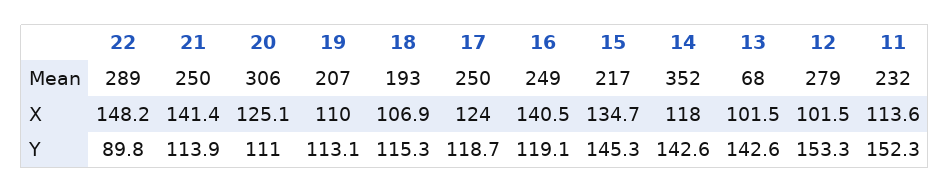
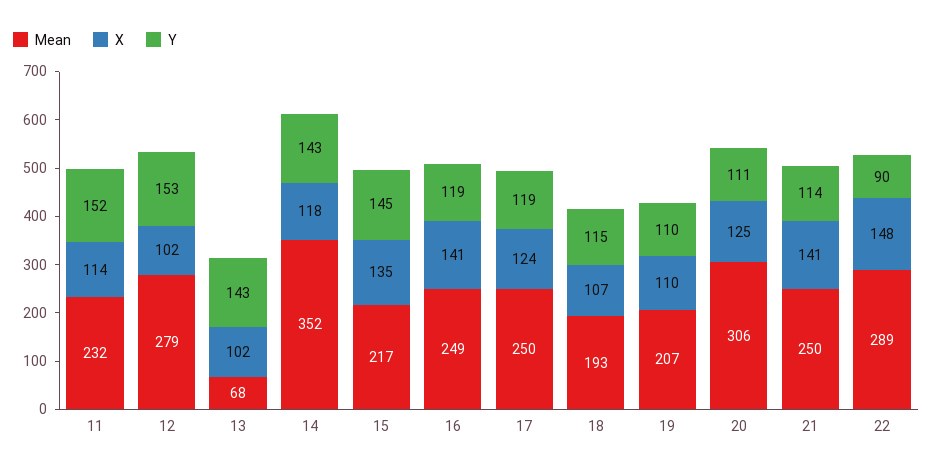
Y, 19: 113.1 -> 110

